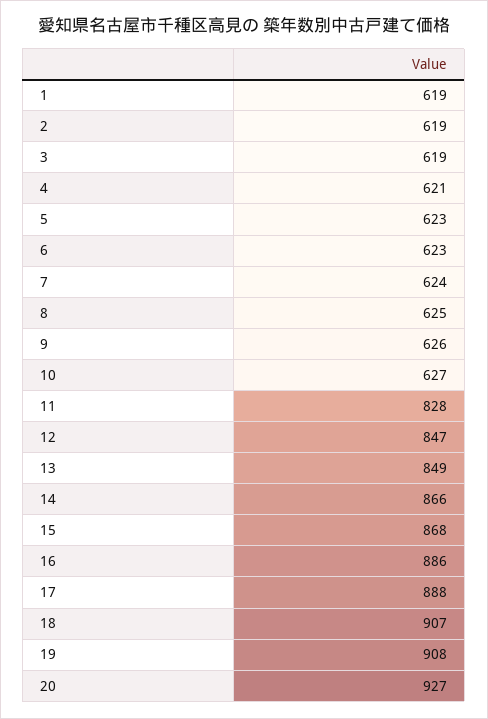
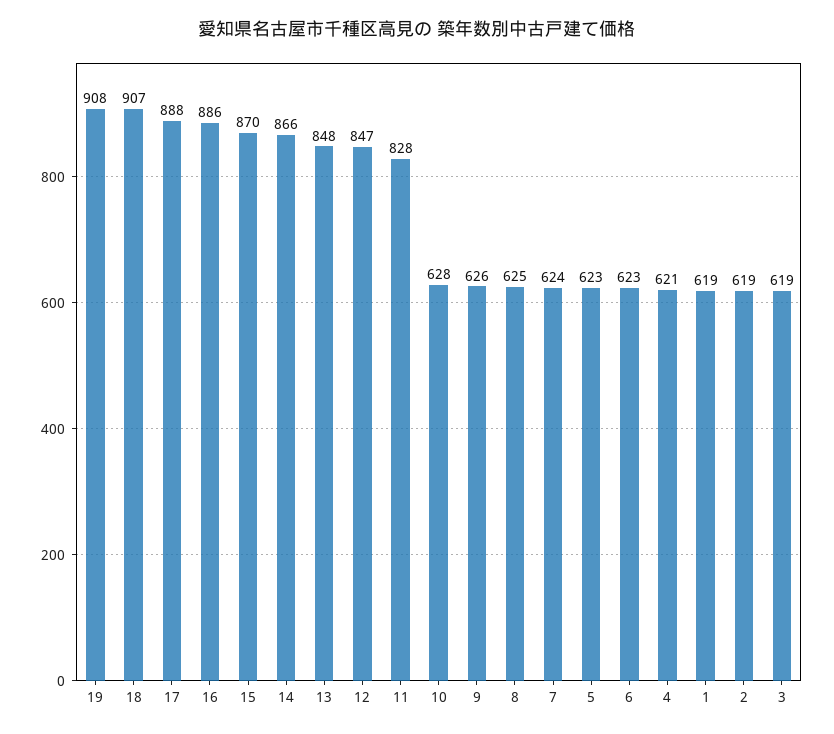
10: 627 -> 628
13: 849 -> 848
15: 868 -> 870
20: 927 -> none

